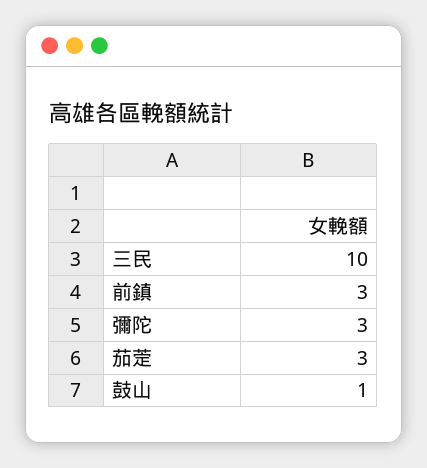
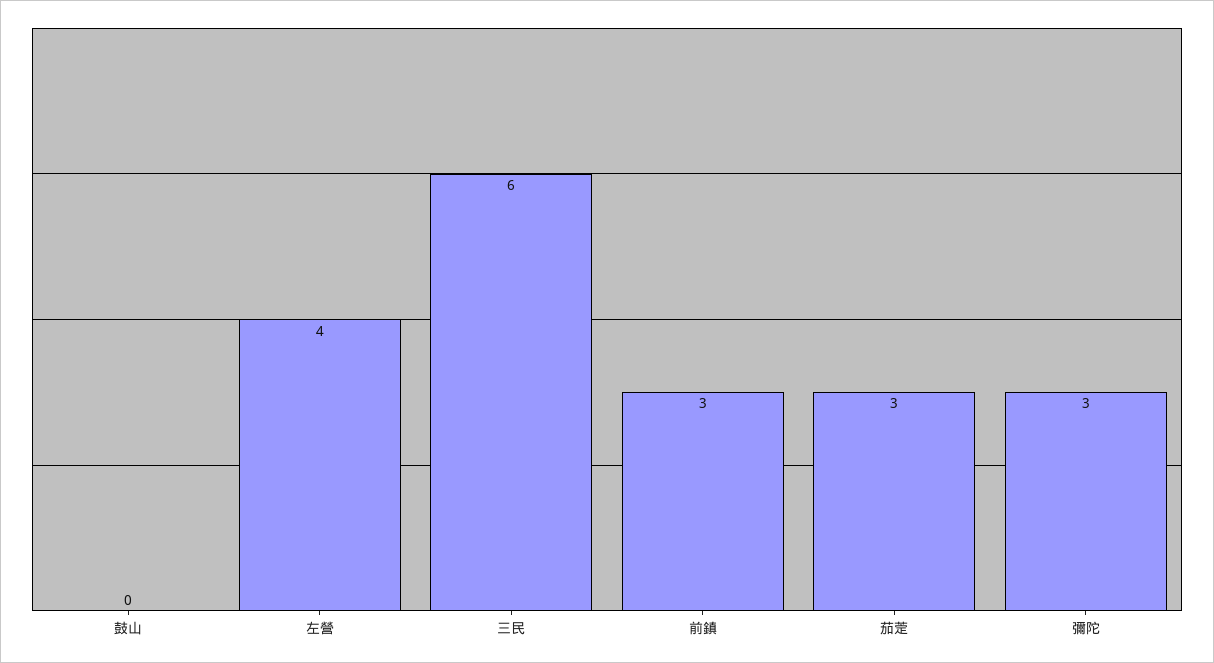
三民: 10 -> 6
鼓山: 1 -> 0
左營: none -> 4

